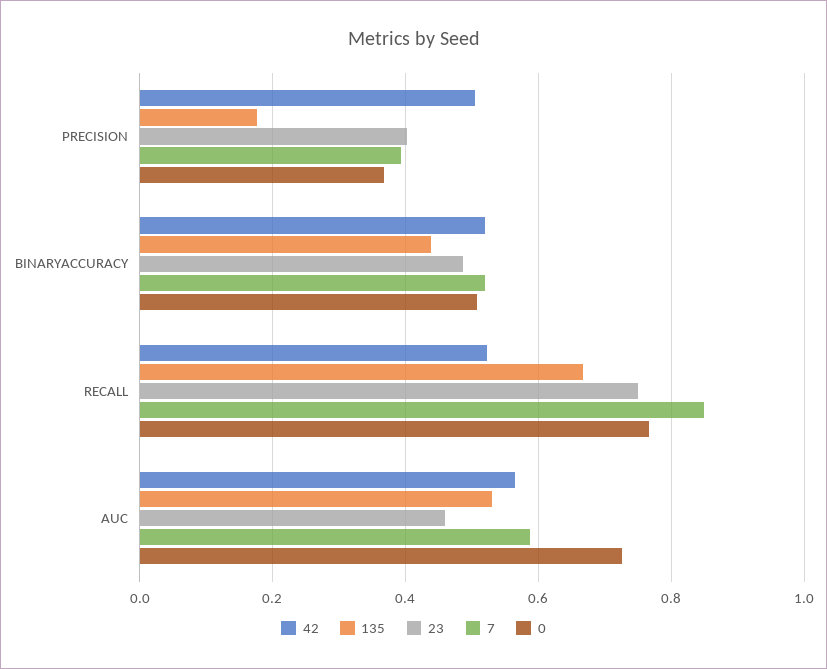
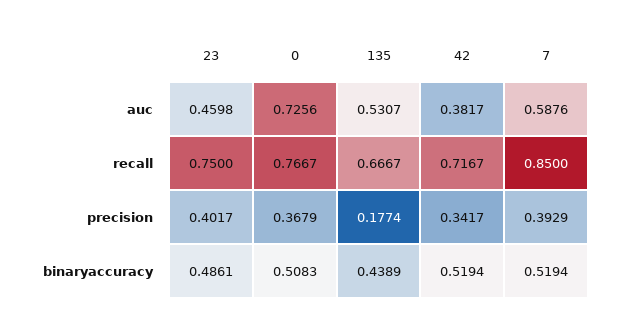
42, PRECISION: 0.5 -> 0.3417
42, RECALL: 0.52 -> 0.7167
42, AUC: 0.56 -> 0.3817

